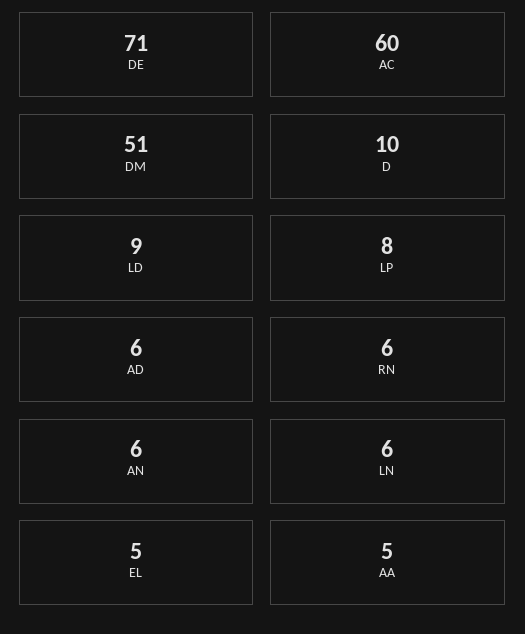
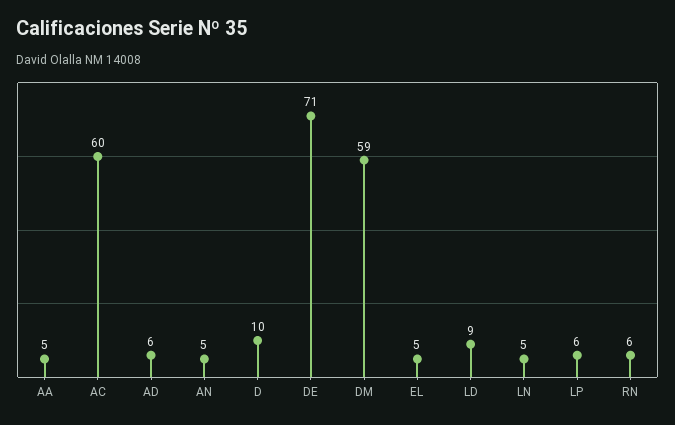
DM: 51 -> 59
LP: 8 -> 6
AN: 6 -> 5
LN: 6 -> 5

